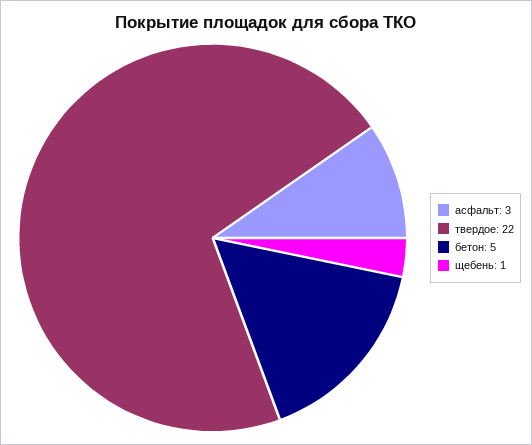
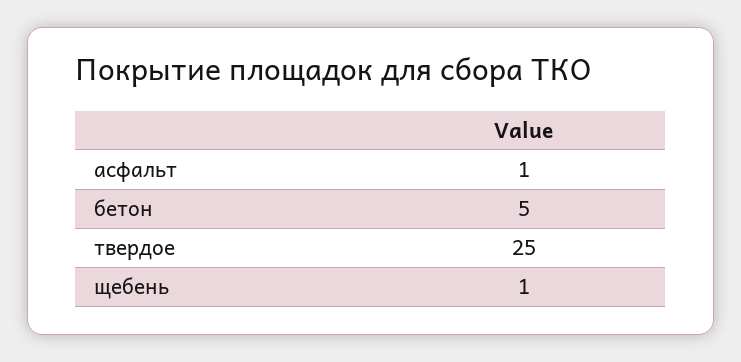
асфальт: 3 -> 1
твердое: 22 -> 25

